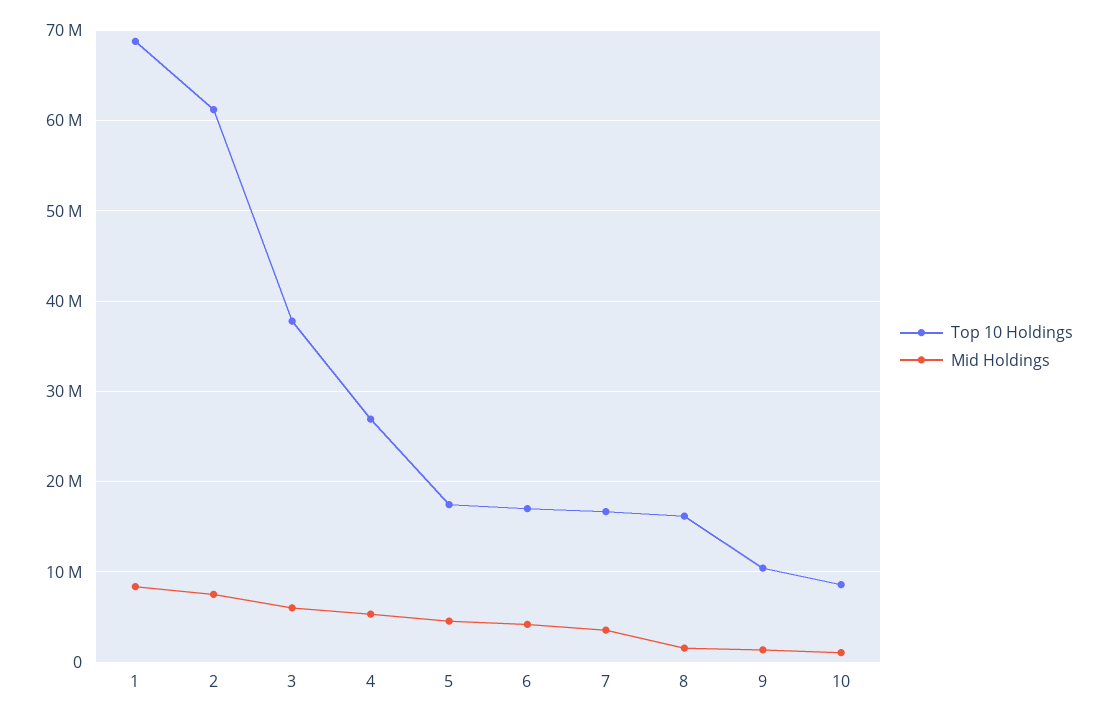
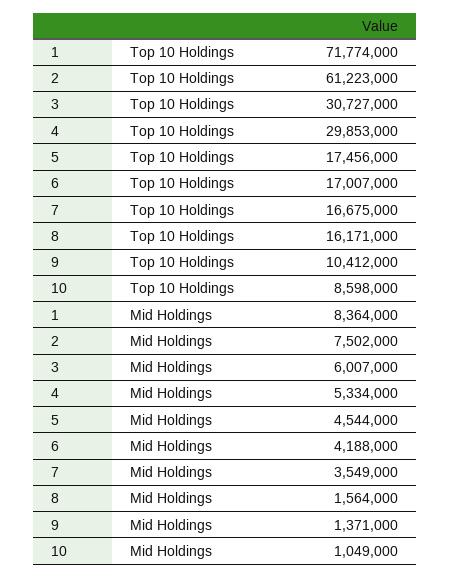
Top 10 Holdings, 1: 69000000 -> 71774000
Top 10 Holdings, 3: 38000000 -> 30727000
Top 10 Holdings, 4: 27000000 -> 29853000

